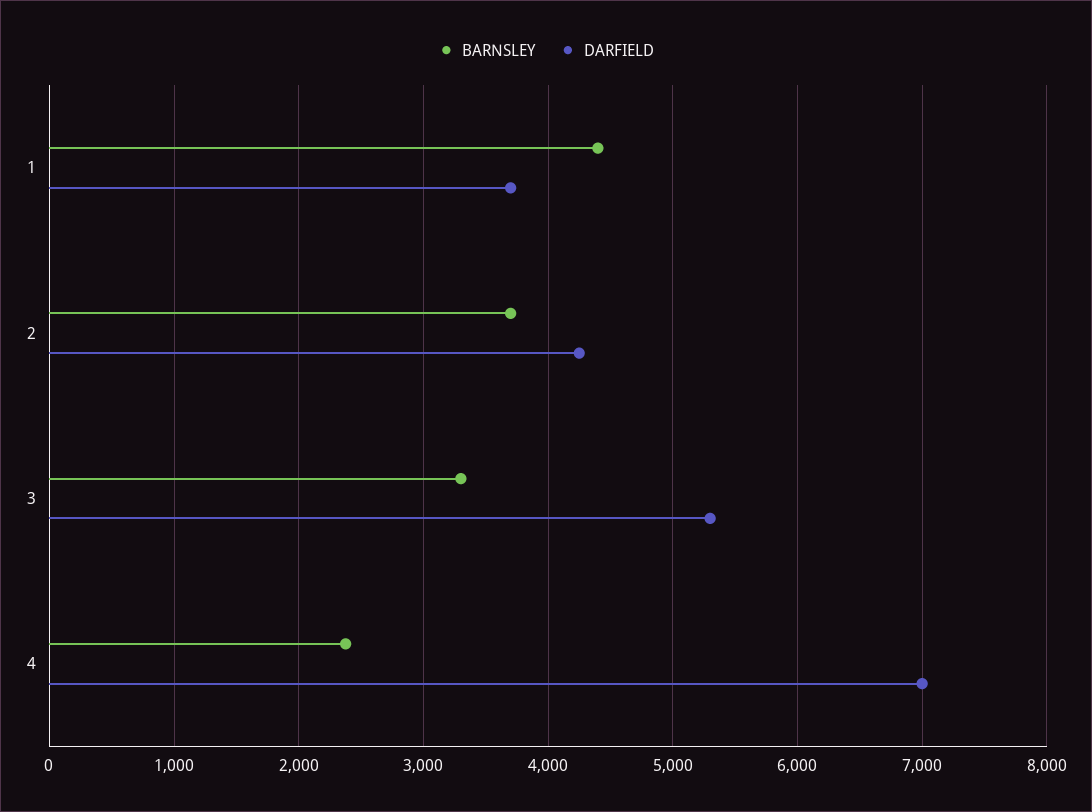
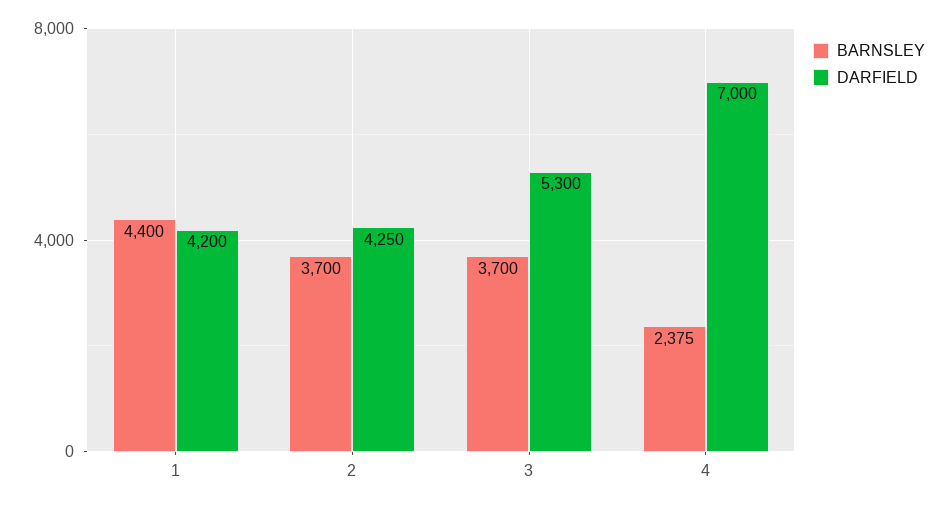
DARFIELD, 1: 3700 -> 4200
BARNSLEY, 3: 3300 -> 3700

